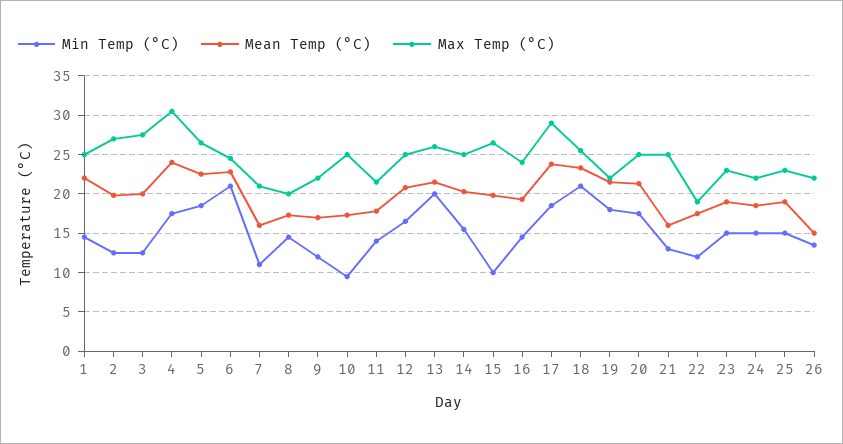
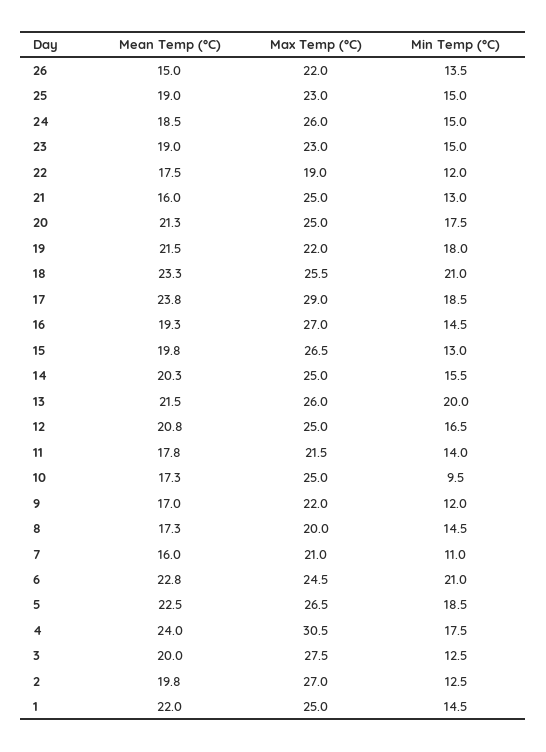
Min Temp (°C), 15: 10 -> 13
Max Temp (°C), 16: 24 -> 27
Max Temp (°C), 24: 22 -> 26

